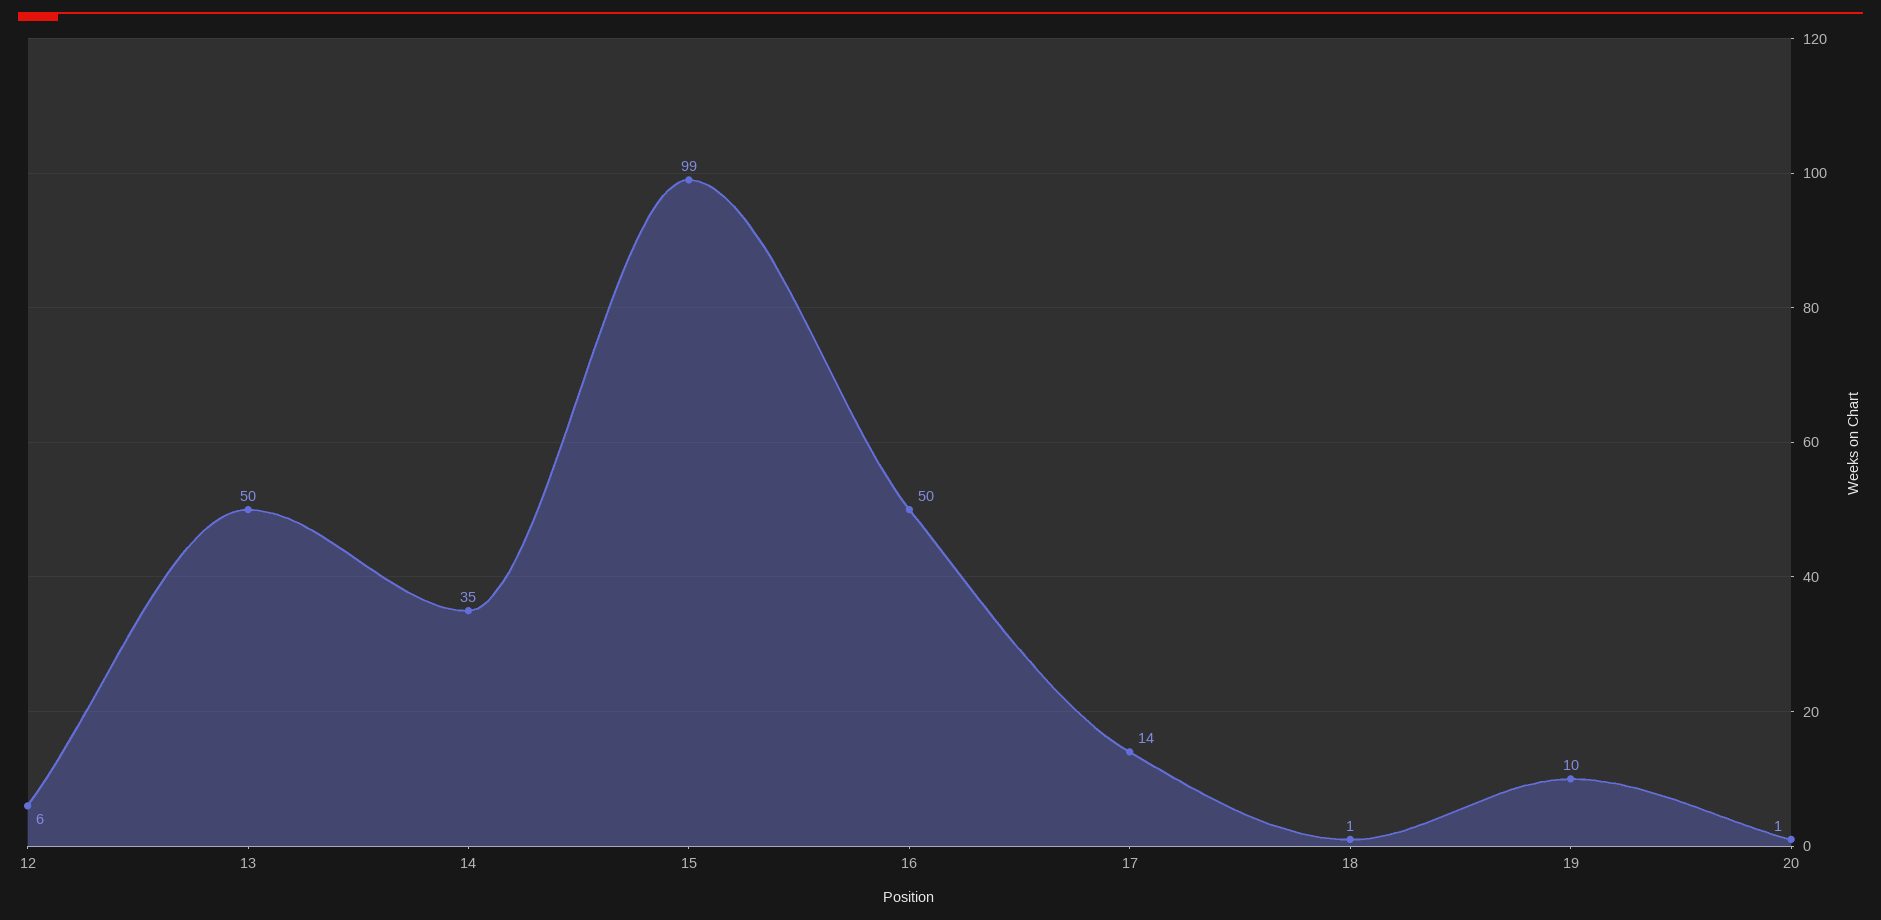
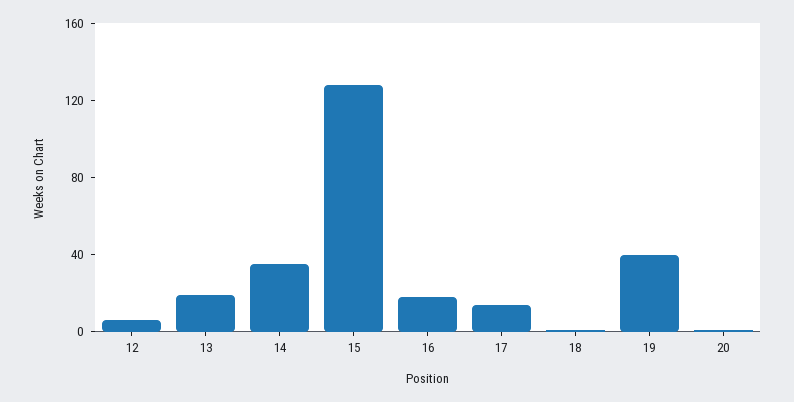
13: 50 -> 20
15: 99 -> 130
16: 50 -> 20
19: 10 -> 40

